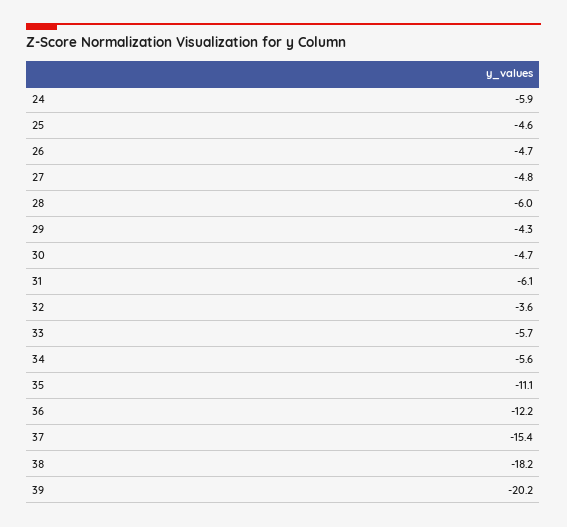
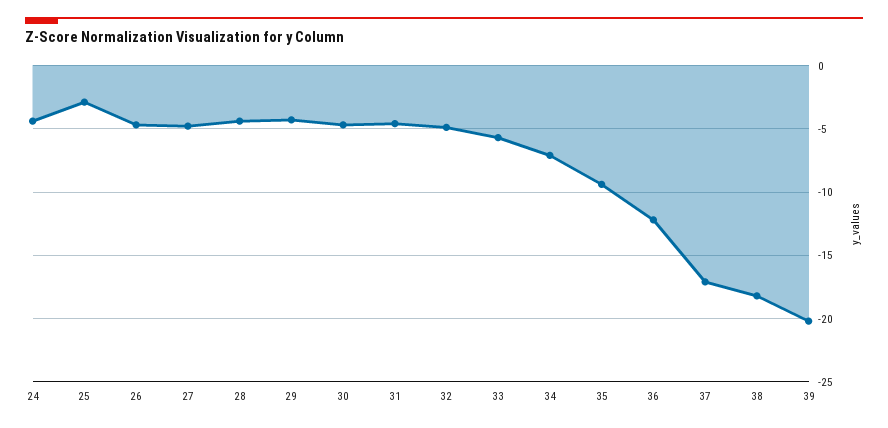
24: -5.9 -> -4.5
25: -4.6 -> -3
28: -6 -> -4.5
31: -6.1 -> -4.5
32: -3.6 -> -5
34: -5.6 -> -7
35: -11.1 -> -9.5
37: -15.4 -> -17

